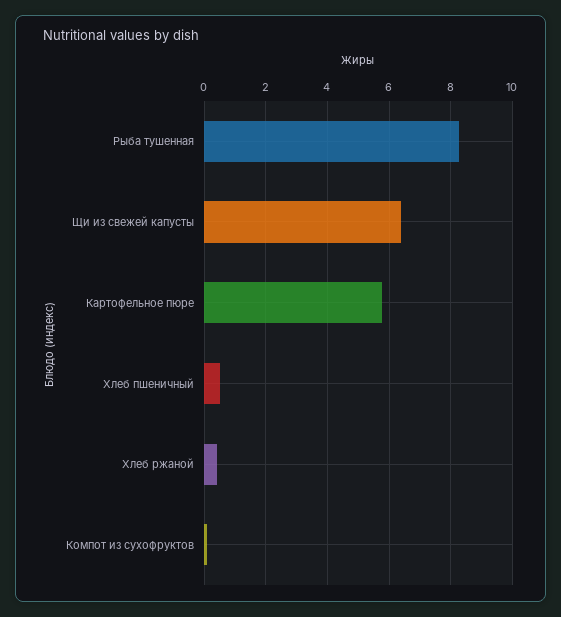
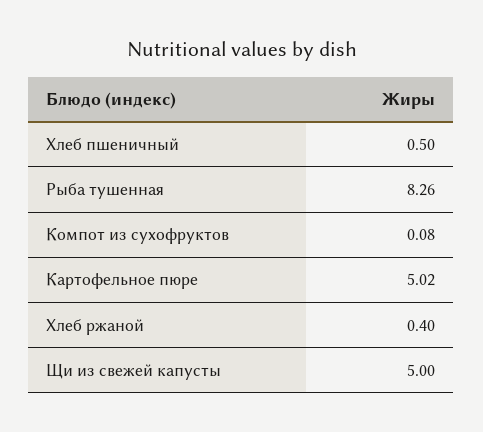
Щи из свежей капусты: 6.4 -> 5
Картофельное пюре: 5.8 -> 5.02

